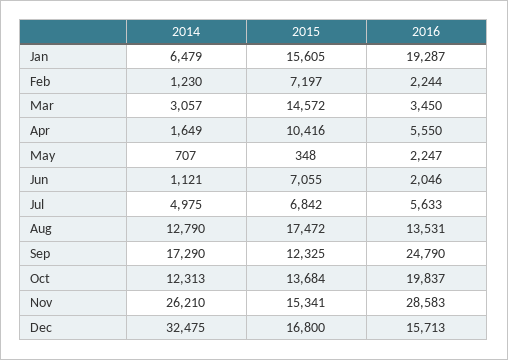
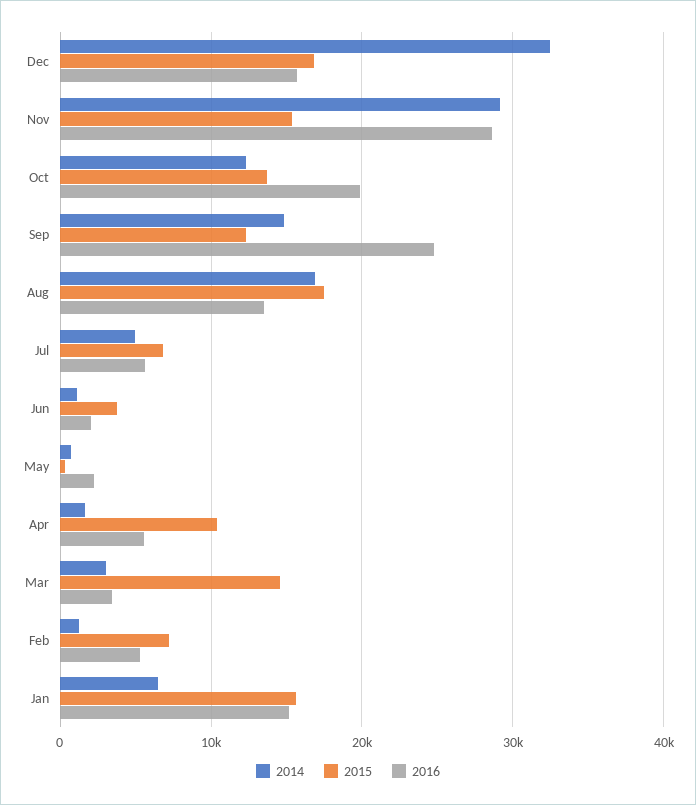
2016, Jan: 19287 -> 15000
2016, Feb: 2244 -> 5000
2015, Jun: 7055 -> 4000
2014, Aug: 12790 -> 17000
2014, Sep: 17290 -> 15000
2014, Nov: 26210 -> 29000

